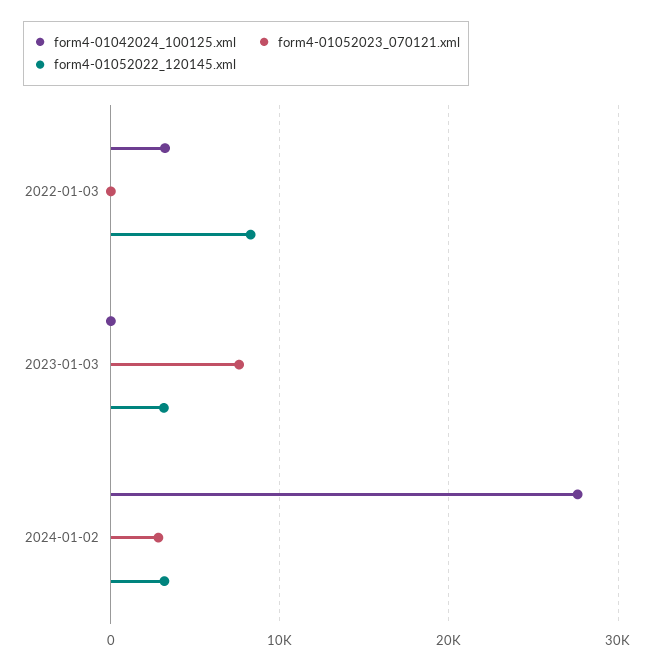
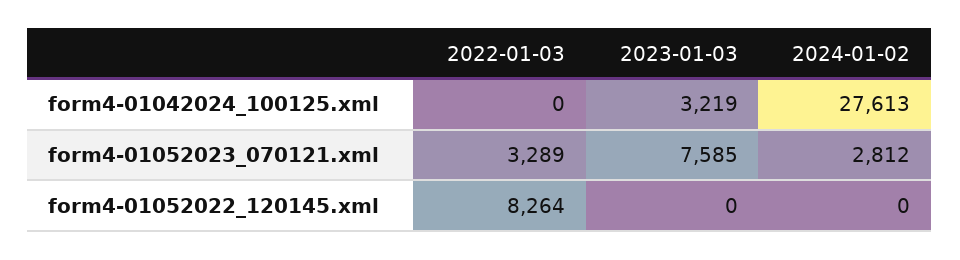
form4-01042024_100125.xml, 2022-01-03: 3000 -> 0
form4-01052023_070121.xml, 2022-01-03: 0 -> 3289
form4-01042024_100125.xml, 2023-01-03: 0 -> 3219
form4-01052022_120145.xml, 2023-01-03: 3000 -> 0
form4-01052022_120145.xml, 2024-01-02: 3000 -> 0

